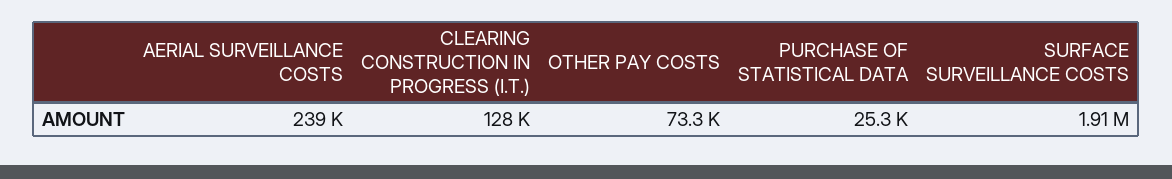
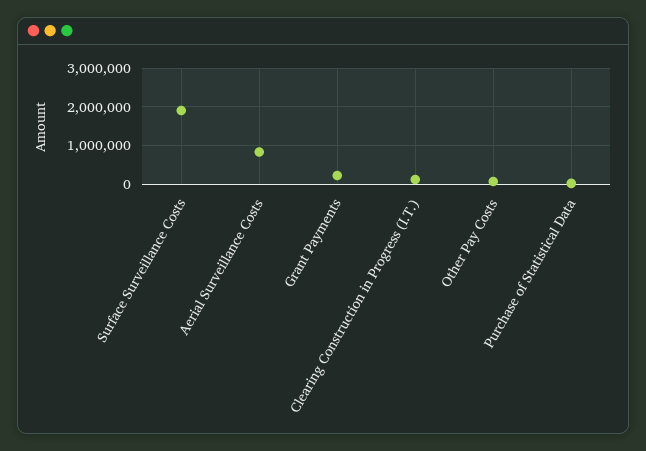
AERIAL SURVEILLANCE COSTS: 239000 -> 800000
Grant Payments: none -> 200000

